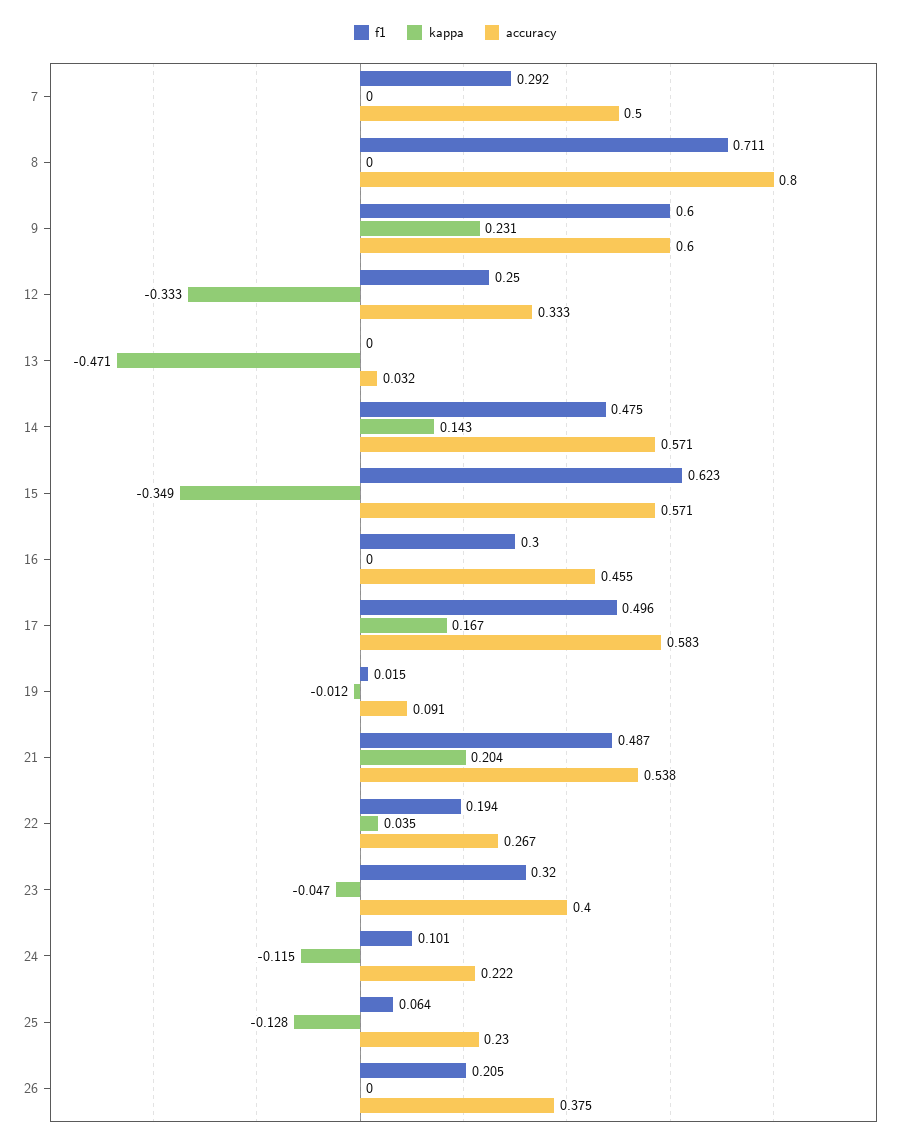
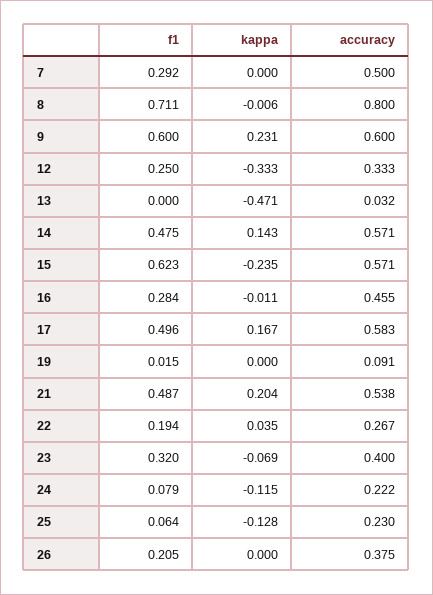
kappa, 8: 0 -> -0.006
kappa, 15: -0.349 -> -0.235
f1, 16: 0.3 -> 0.284
kappa, 16: 0 -> -0.011
kappa, 19: -0.012 -> 0
kappa, 23: -0.047 -> -0.069
f1, 24: 0.101 -> 0.079

